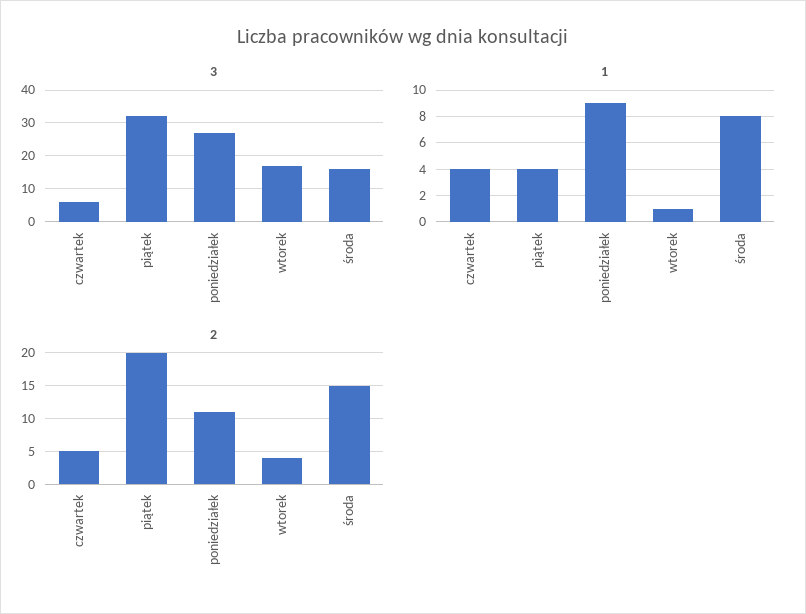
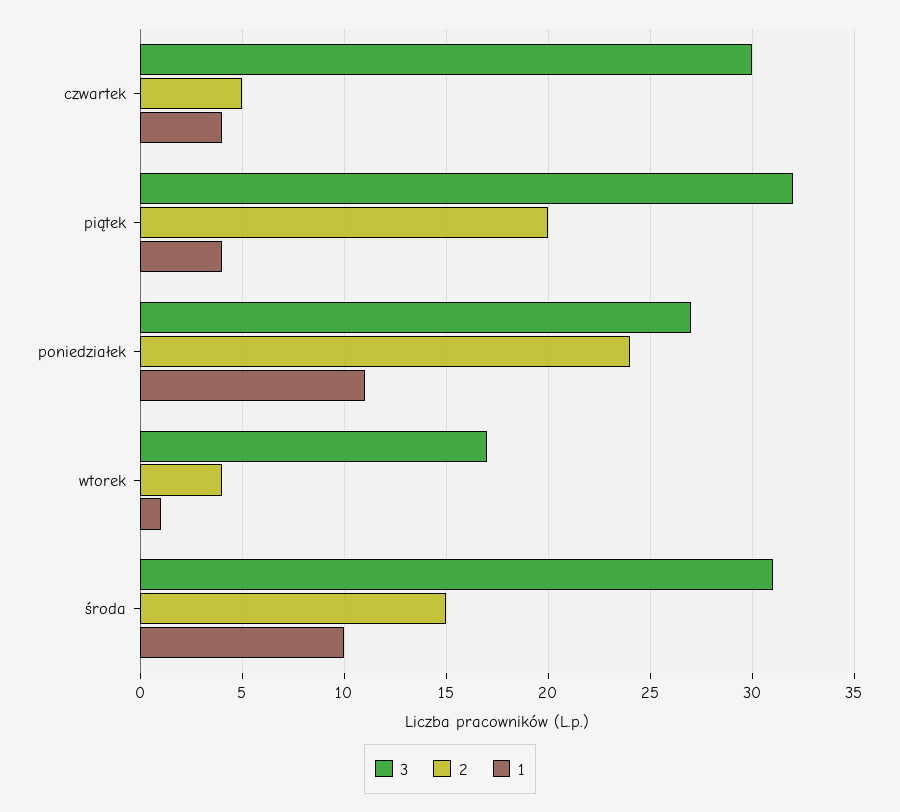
3, czwartek: 5 -> 30
3, środa: 15 -> 31
1, poniedziałek: 9 -> 11
1, środa: 8 -> 10
2, poniedziałek: 11 -> 24

